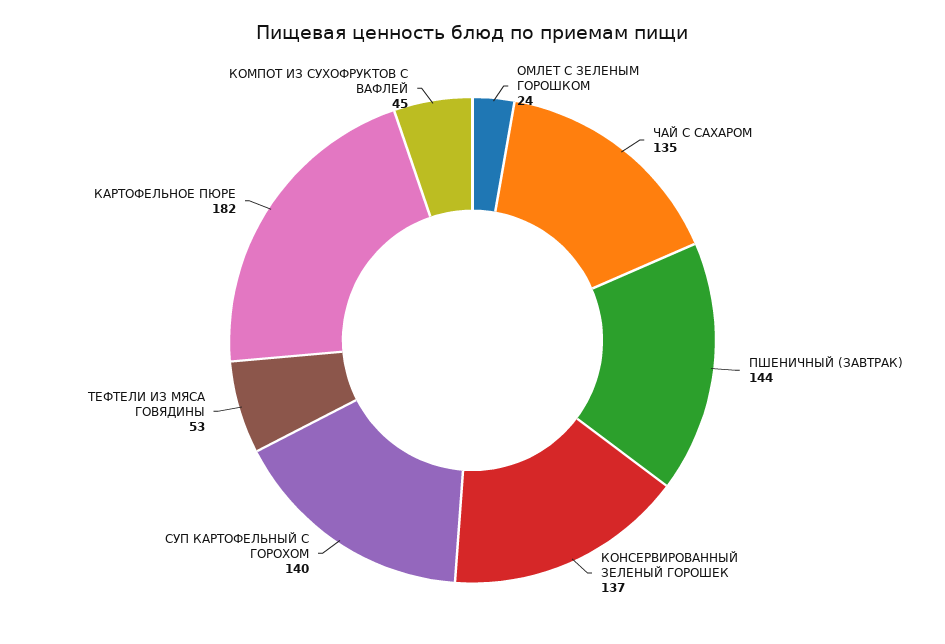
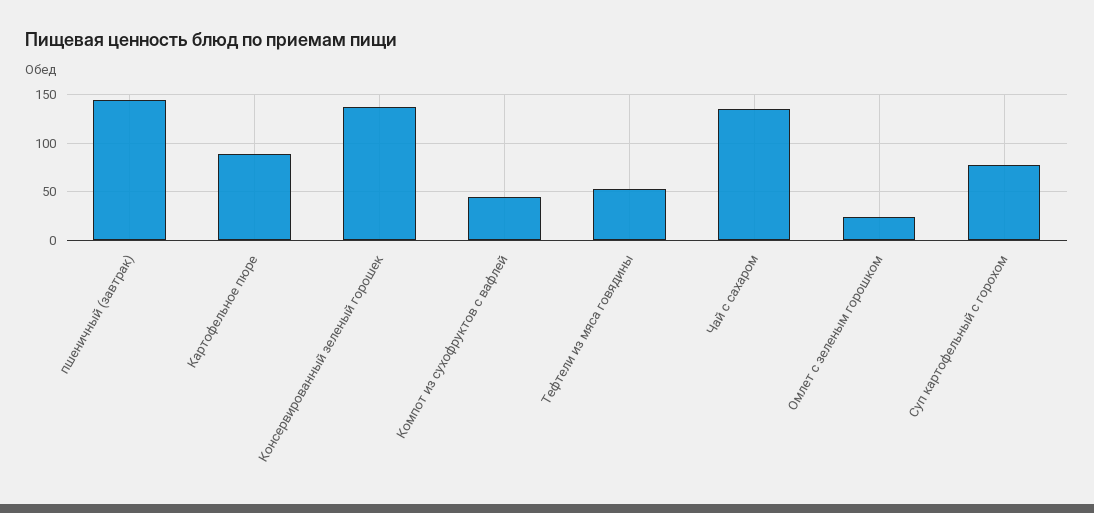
СУП КАРТОФЕЛЬНЫЙ С ГОРОХОМ: 140 -> 80
КАРТОФЕЛЬНОЕ ПЮРЕ: 182 -> 90

